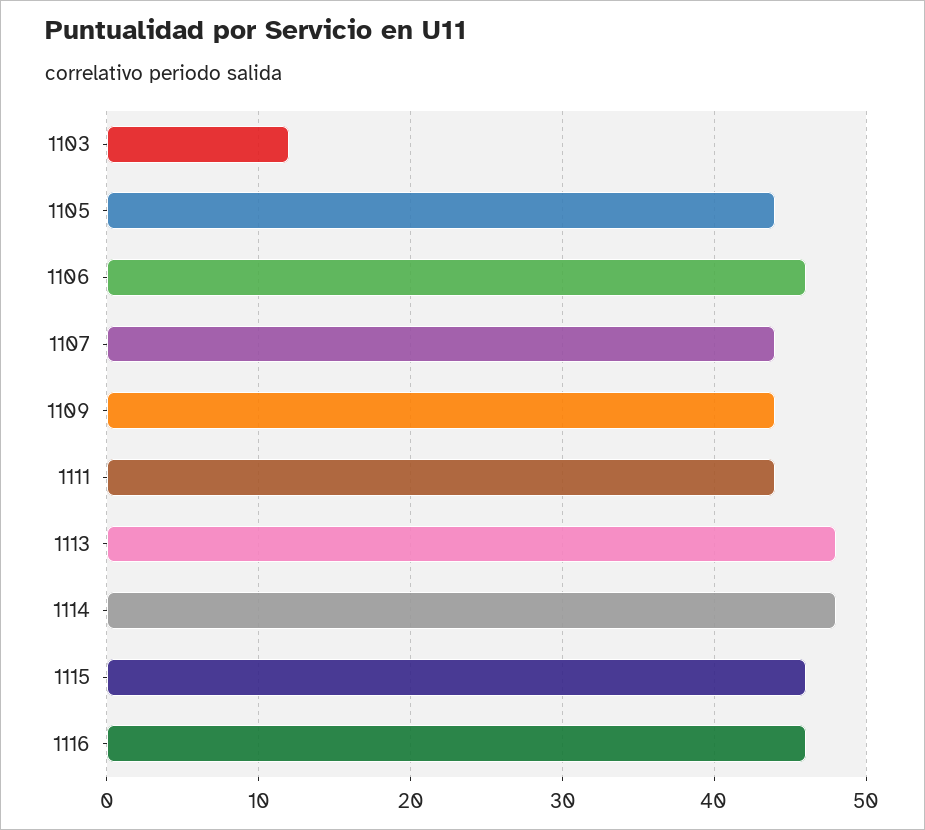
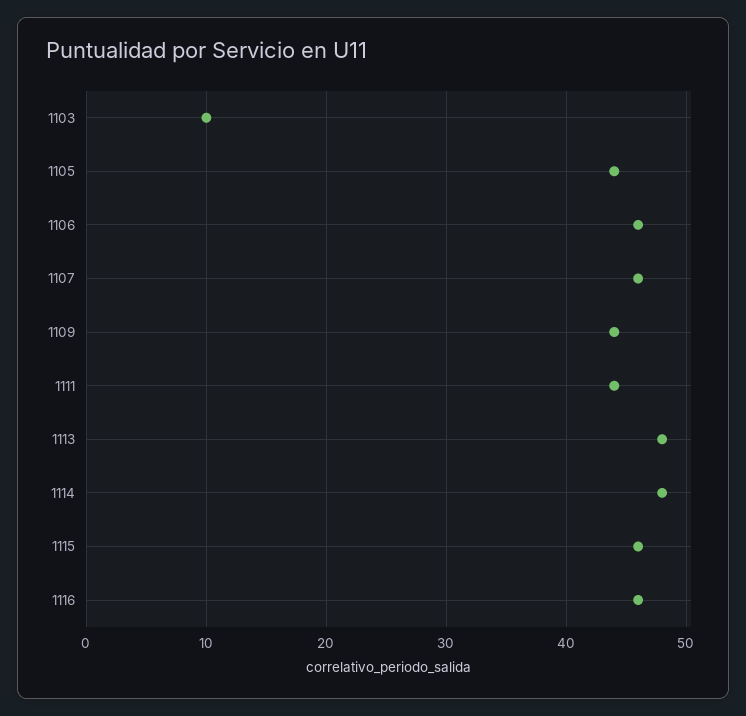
1103: 12 -> 10
1107: 44 -> 46

